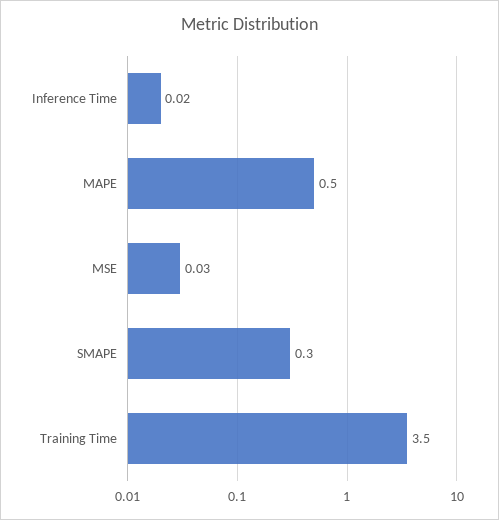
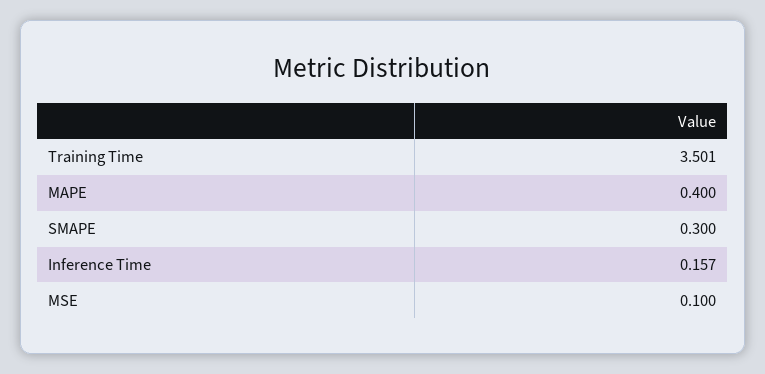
Inference Time: 0.02 -> 0.157
MAPE: 0.5 -> 0.4
MSE: 0.03 -> 0.1

